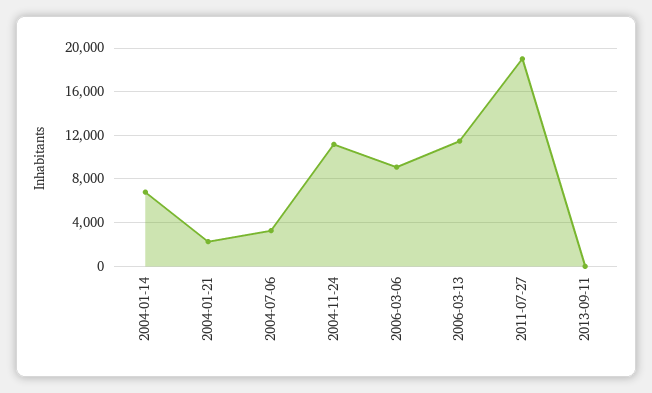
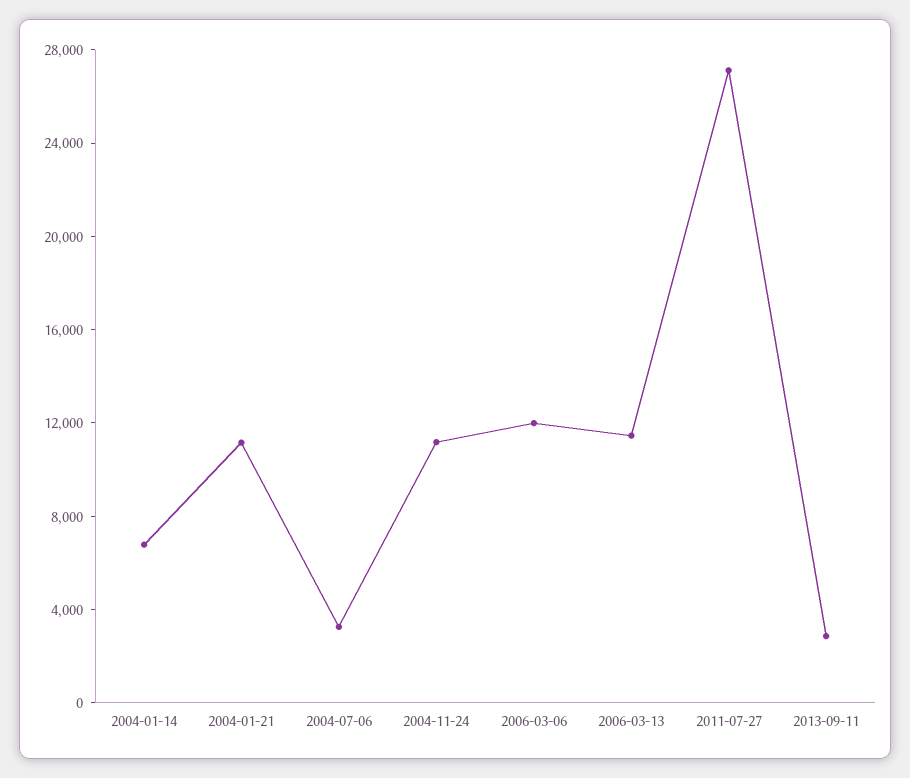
2004-01-21: 2000 -> 11000
2006-03-06: 9000 -> 12000
2011-07-27: 19000 -> 27000
2013-09-11: 0 -> 3000

